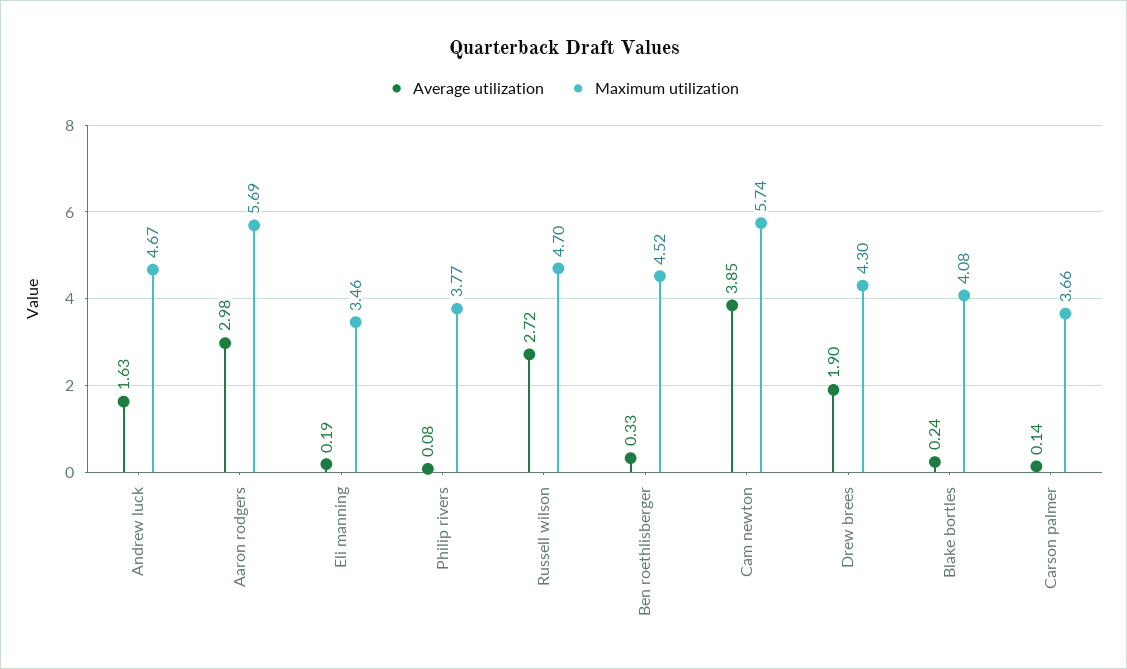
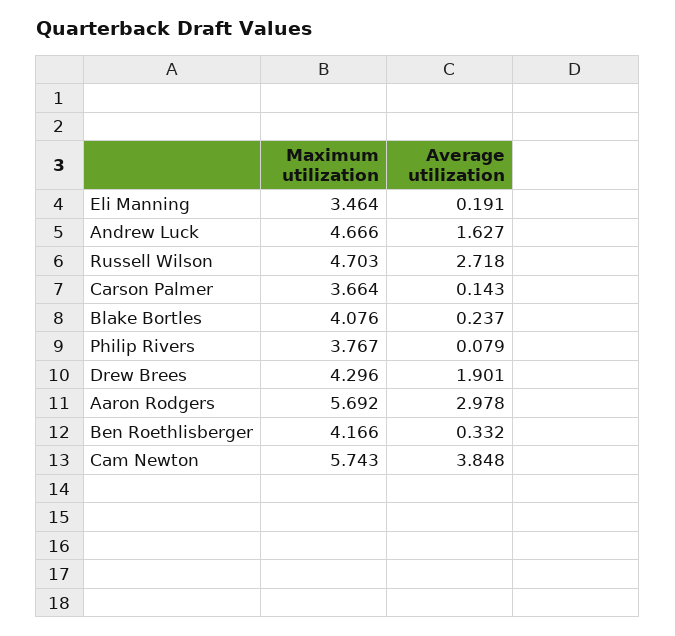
Maximum utilization, Ben roethlisberger: 4.52 -> 4.166

